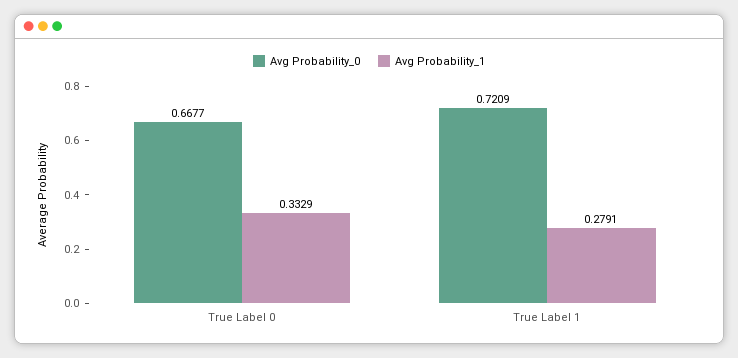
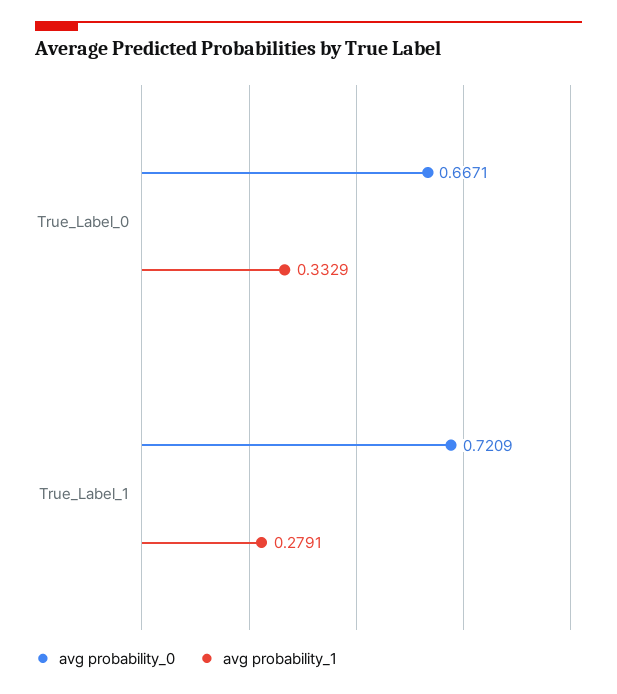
Avg Probability_0, True Label 0: 0.6677 -> 0.6671

